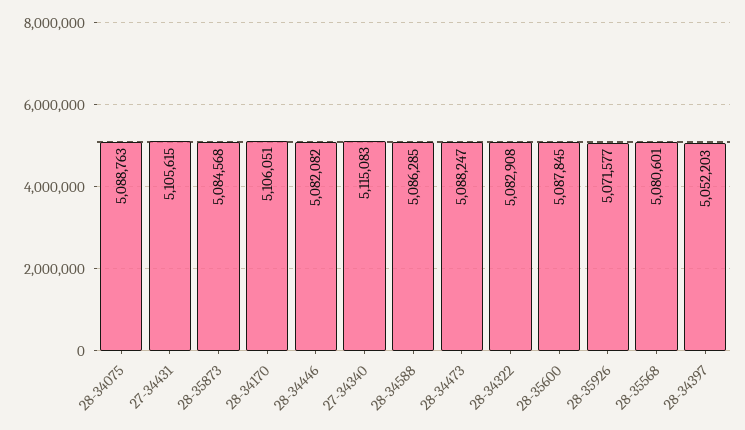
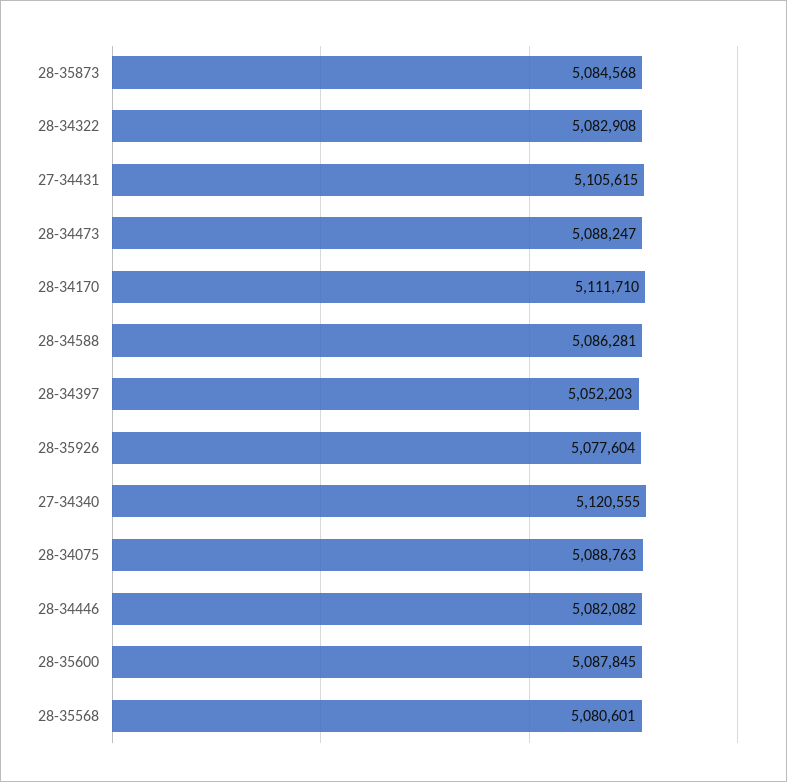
28-34170: 5106051 -> 5111710
27-34340: 5115083 -> 5120555
28-34588: 5086285 -> 5086281
28-35926: 5071577 -> 5077604

